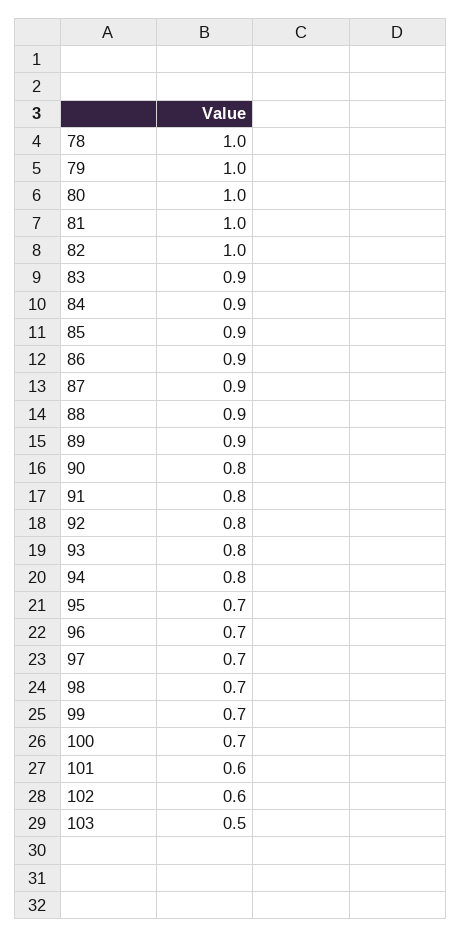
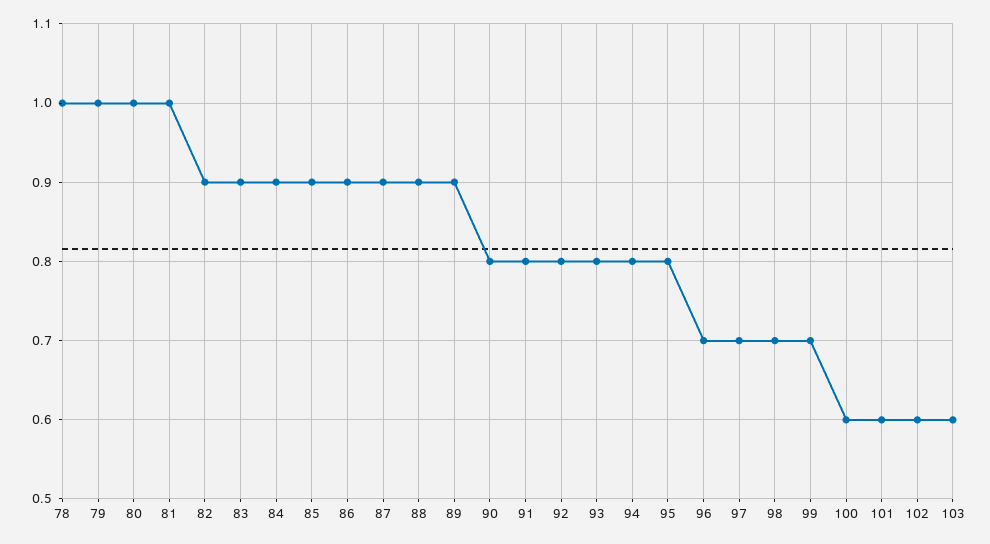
82: 1 -> 0.9
95: 0.7 -> 0.8
100: 0.7 -> 0.6
103: 0.5 -> 0.6

